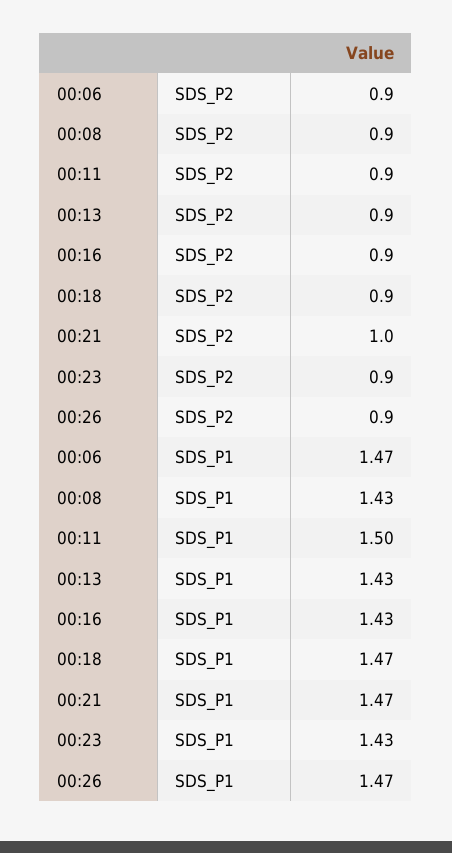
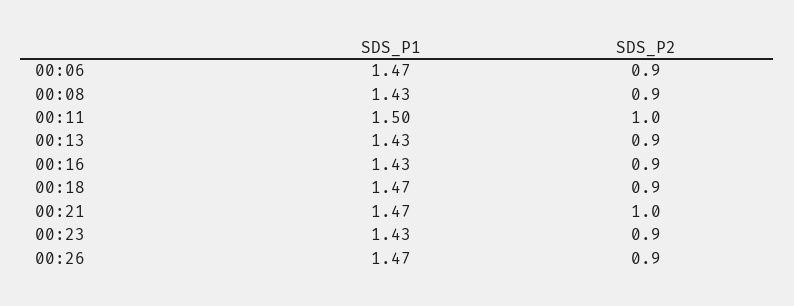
00:11, SDS_P2: 0.9 -> 1

